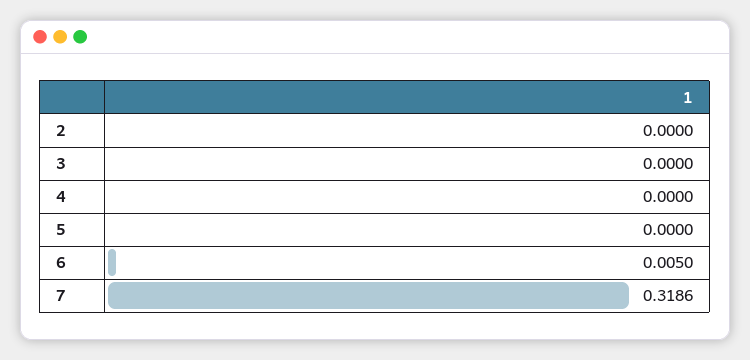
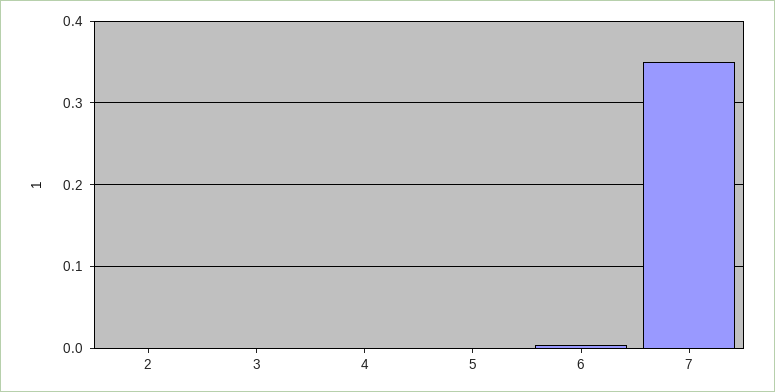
7: 0.3186 -> 0.35

